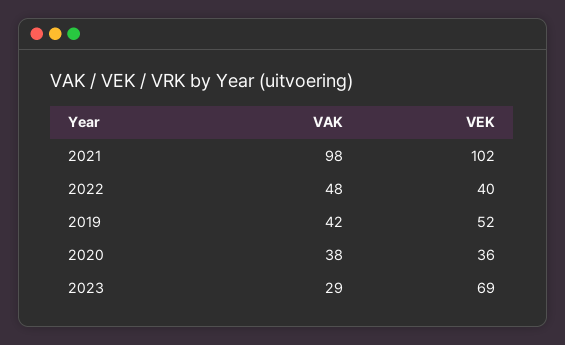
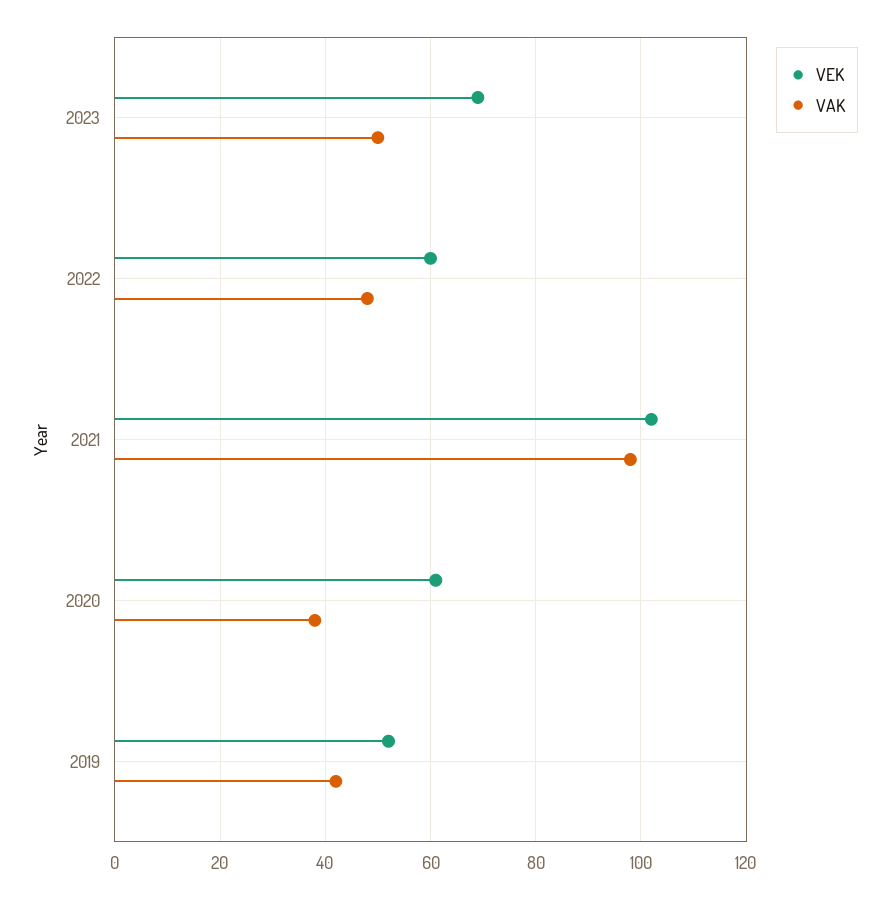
VEK, 2022: 40 -> 60
VEK, 2020: 36 -> 60
VAK, 2023: 29 -> 50

